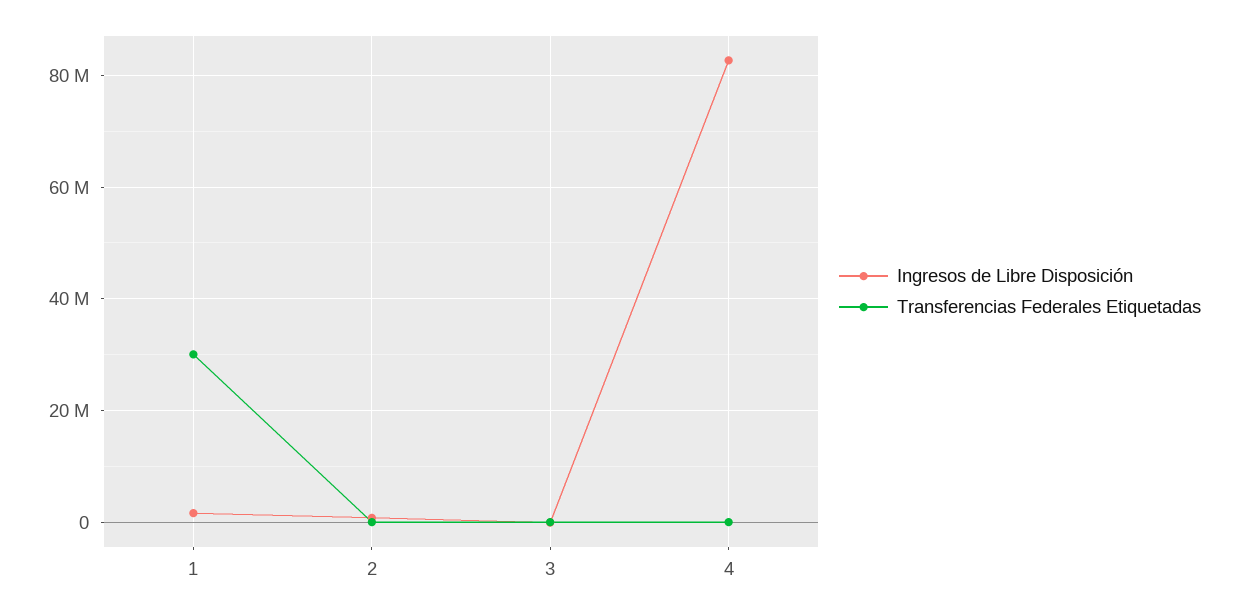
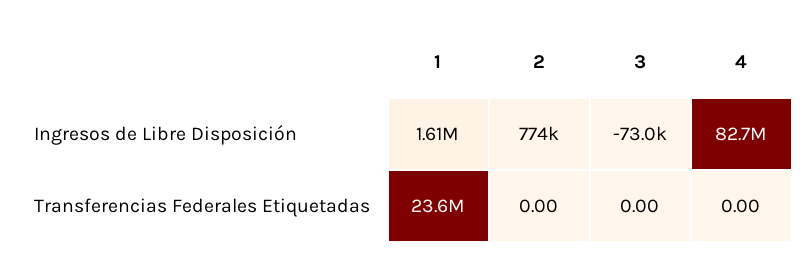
Transferencias Federales Etiquetadas, 1: 30000000 -> 23600000

